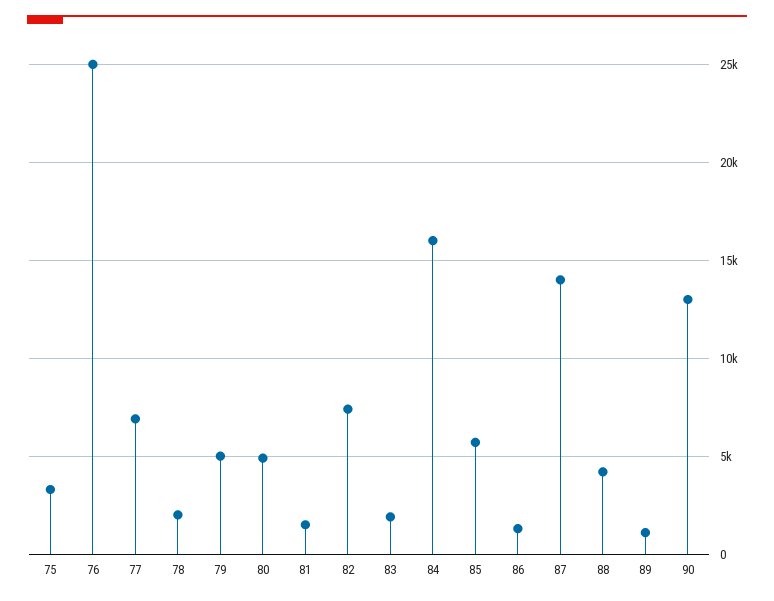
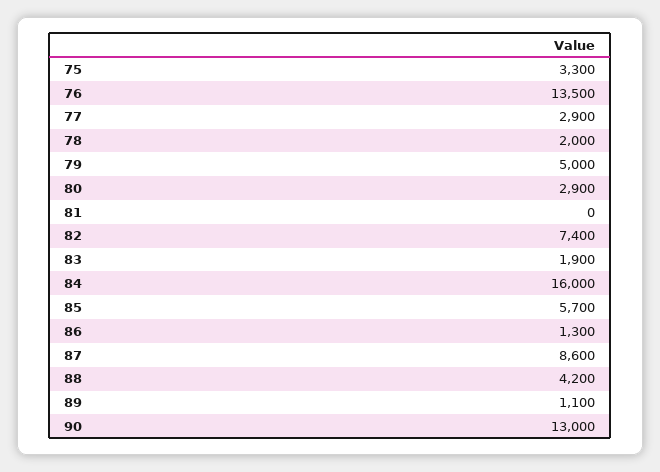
76: 25000 -> 13500
77: 7000 -> 2900
80: 5000 -> 2900
81: 1500 -> 0
87: 14000 -> 8600

